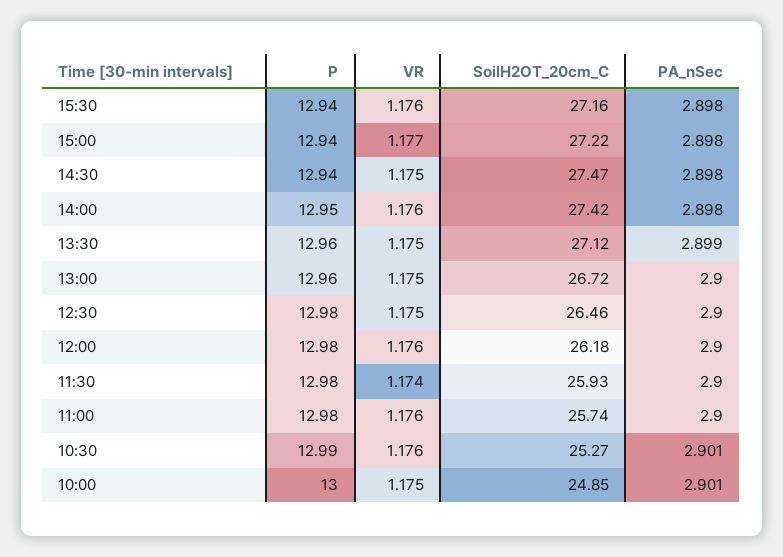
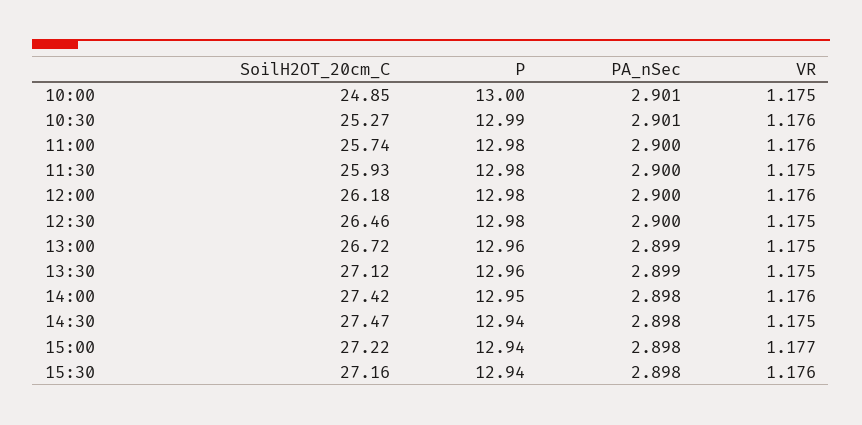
PA_nSec, 13:00: 2.9 -> 2.899
VR, 11:30: 1.174 -> 1.175

